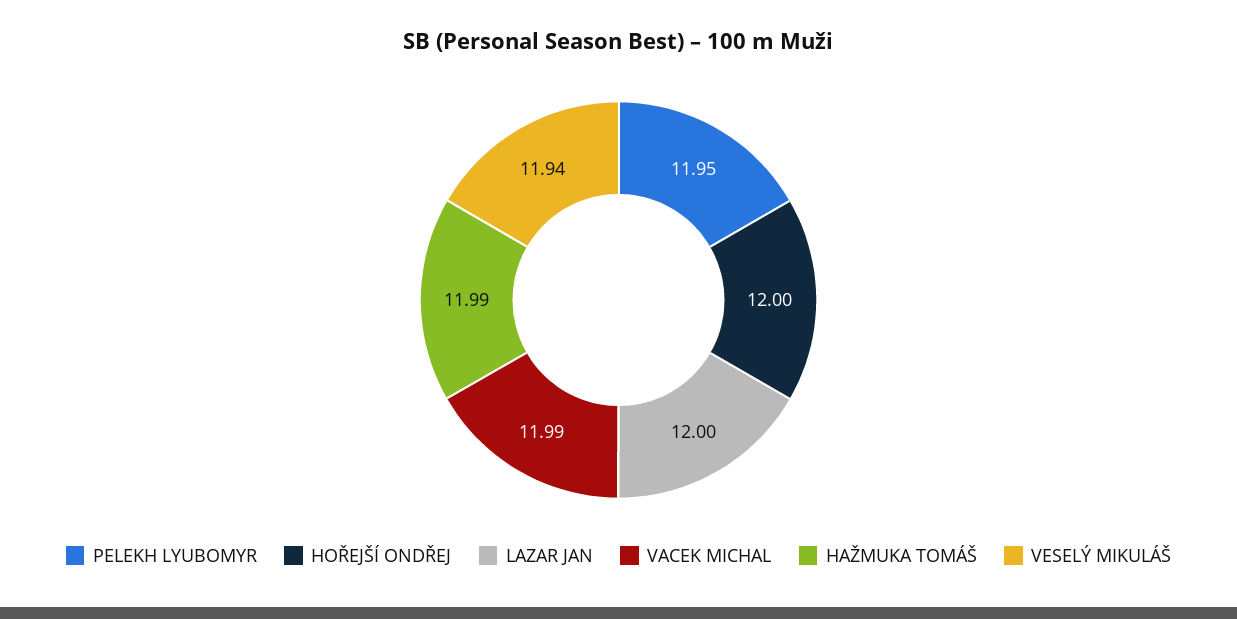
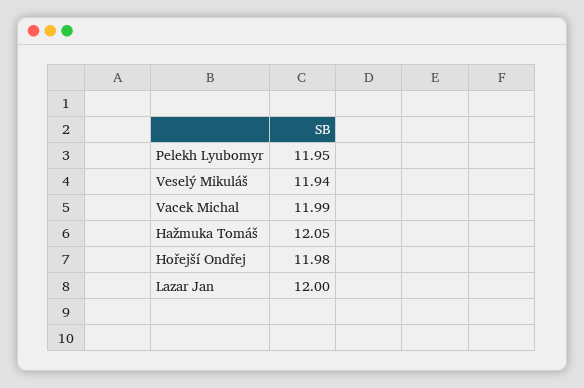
HOŘEJŠÍ ONDŘEJ: 12 -> 11.98
HAŽMUKA TOMÁŠ: 11.99 -> 12.05

